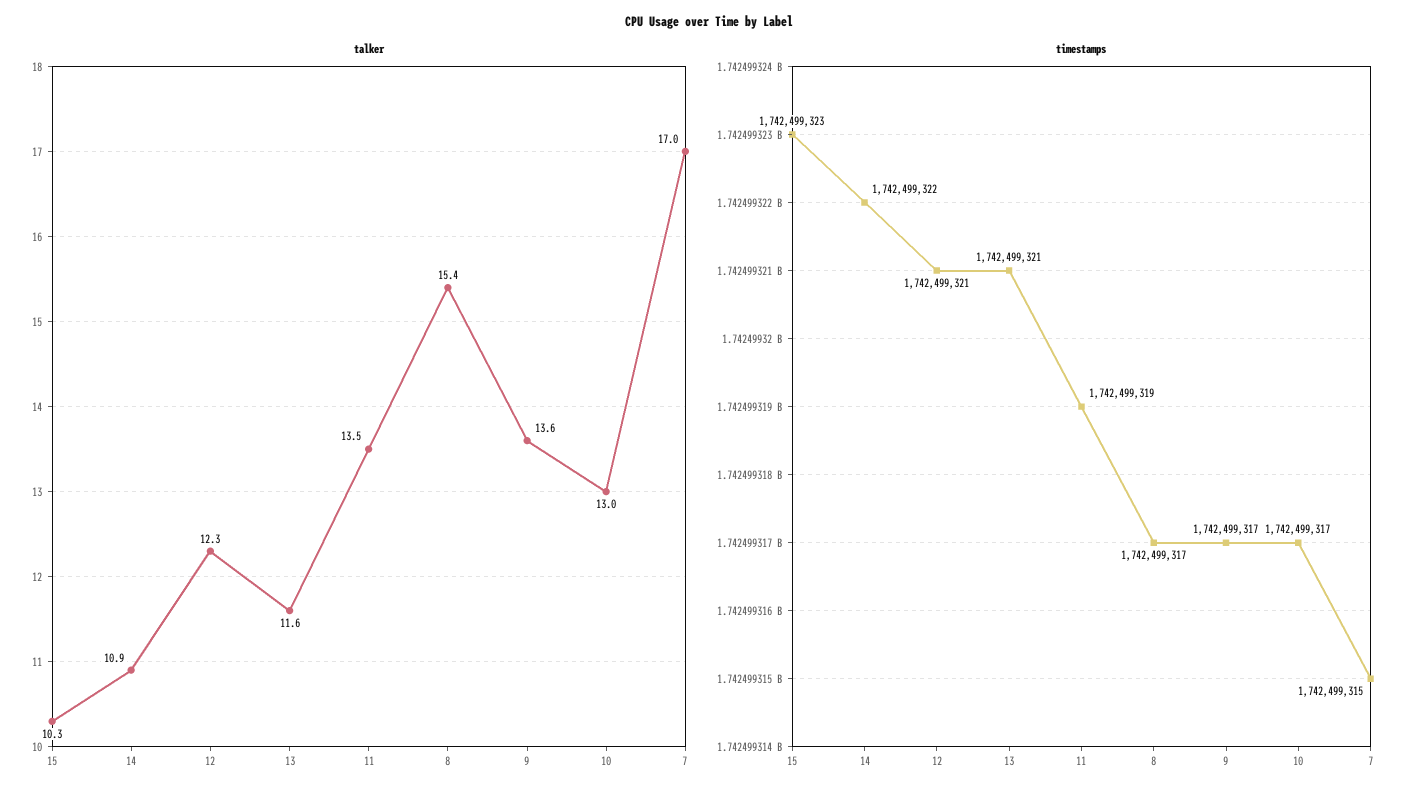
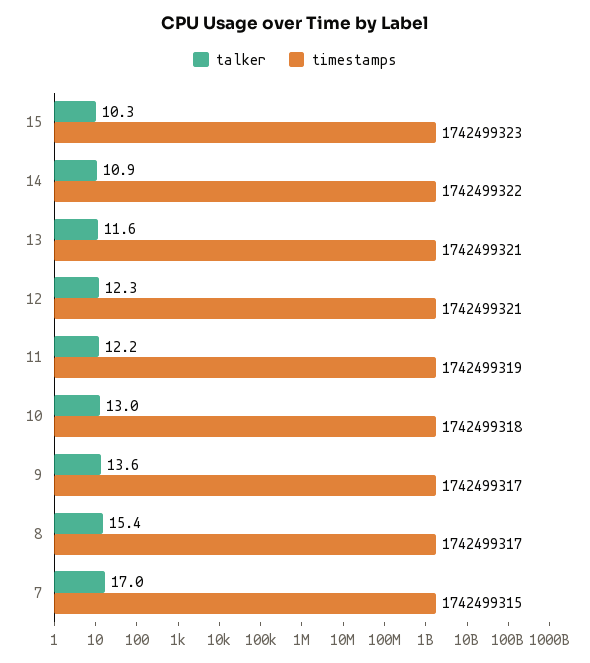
talker, 11: 13.5 -> 12.2
timestamps, 10: 1742499317 -> 1742499318

